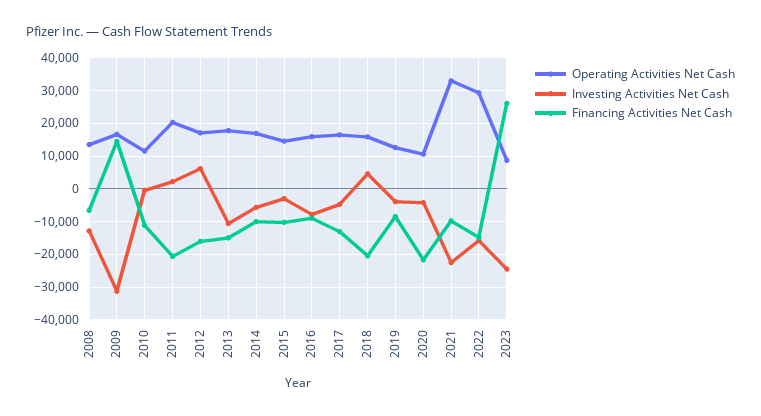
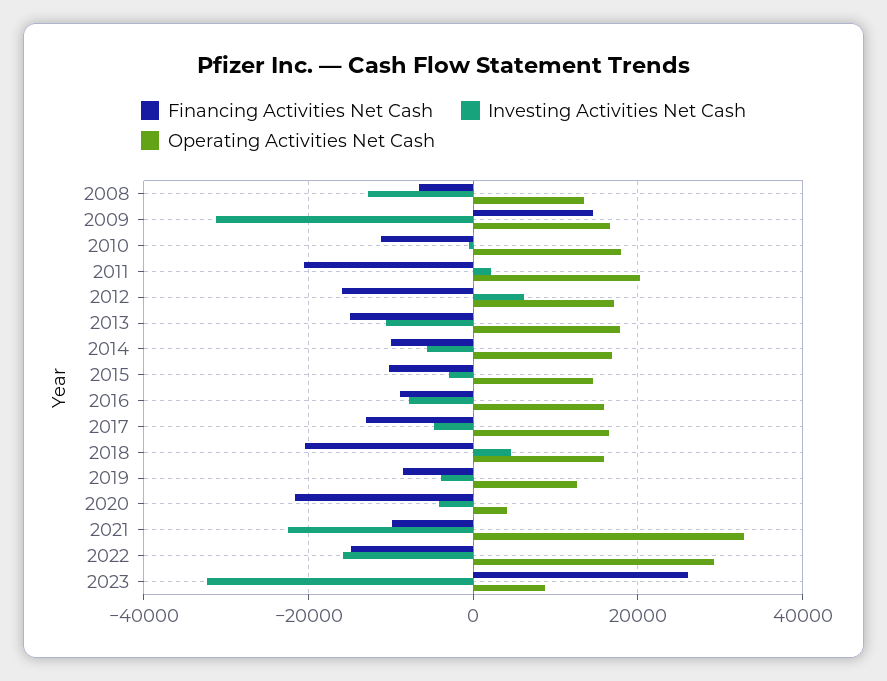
Operating Activities Net Cash, 2010: 12000 -> 18000
Operating Activities Net Cash, 2020: 10000 -> 4000
Investing Activities Net Cash, 2023: -24000 -> -32000

